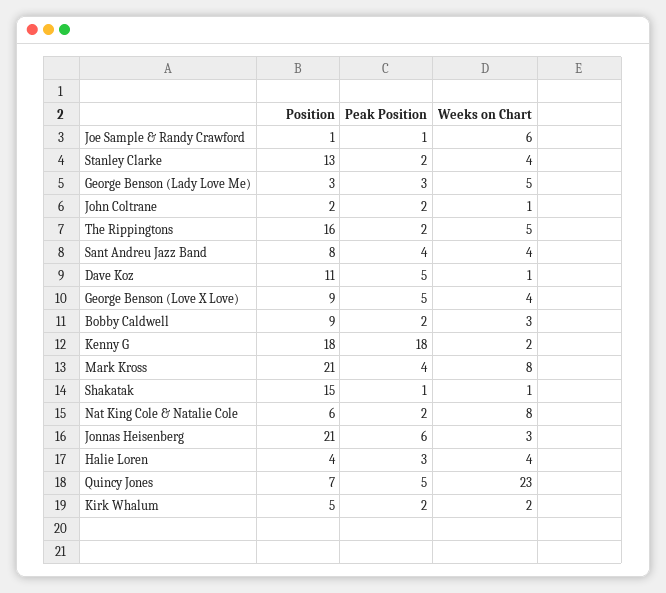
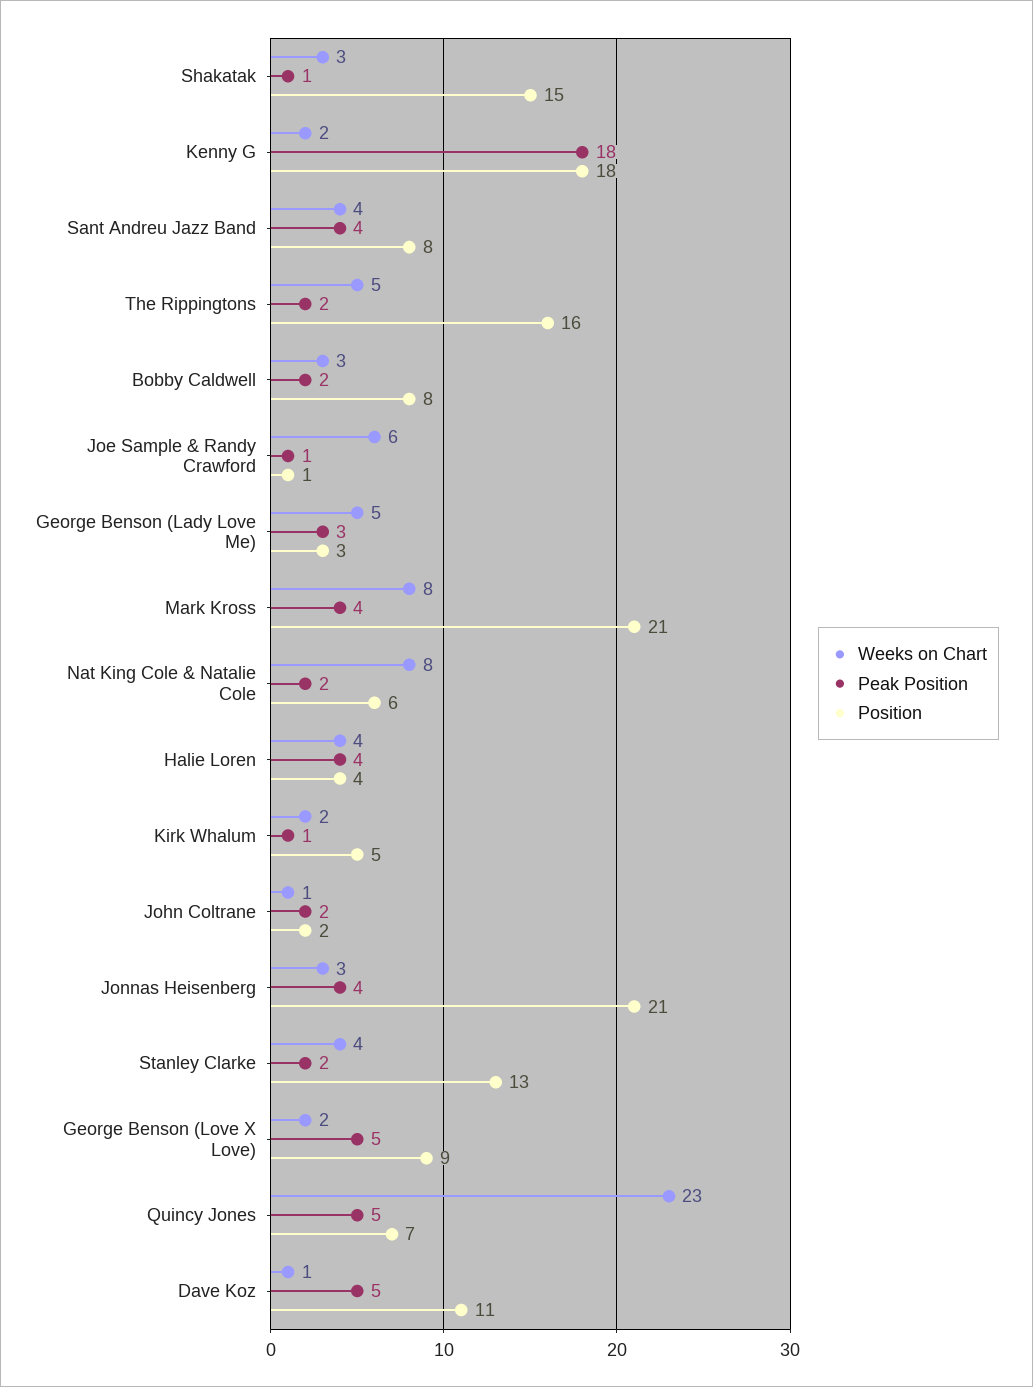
Weeks on Chart, George Benson (Love X Love): 4 -> 2
Position, Bobby Caldwell: 9 -> 8
Weeks on Chart, Shakatak: 1 -> 3
Peak Position, Jonnas Heisenberg: 6 -> 4
Peak Position, Halie Loren: 3 -> 4
Peak Position, Kirk Whalum: 2 -> 1

